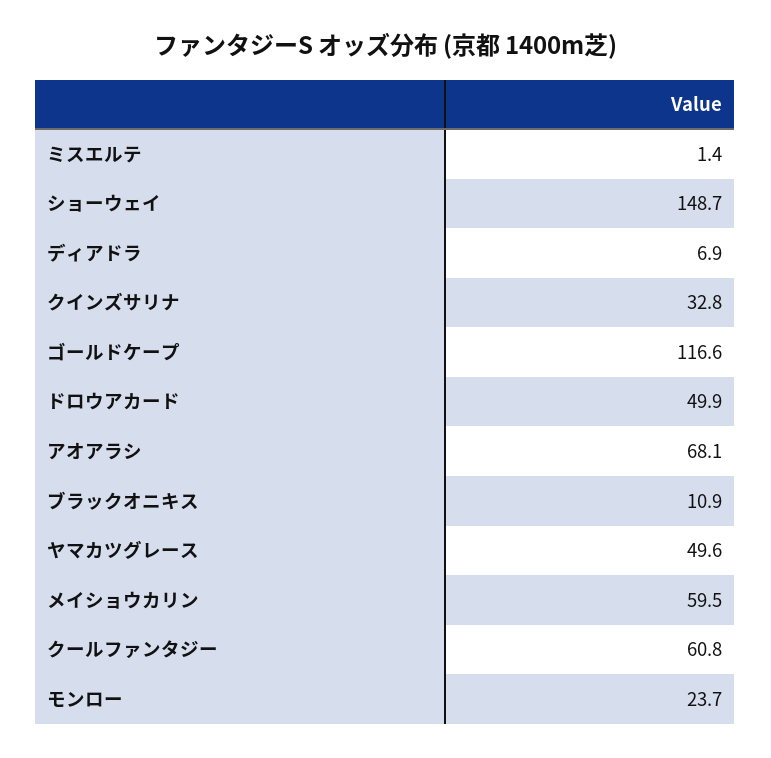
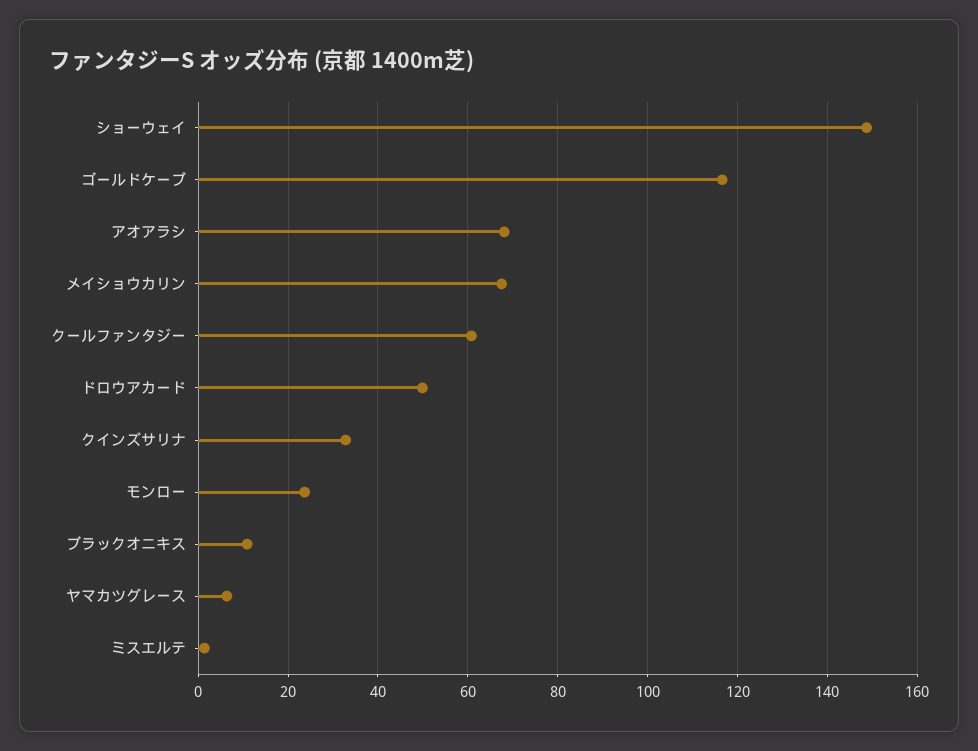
ディアドラ: 6.9 -> none
ヤマカツグレース: 49.6 -> 6
メイショウカリン: 59.5 -> 68

